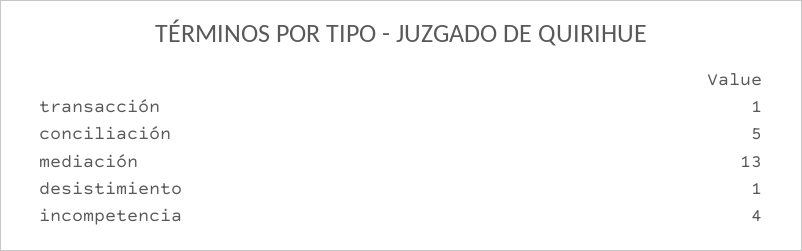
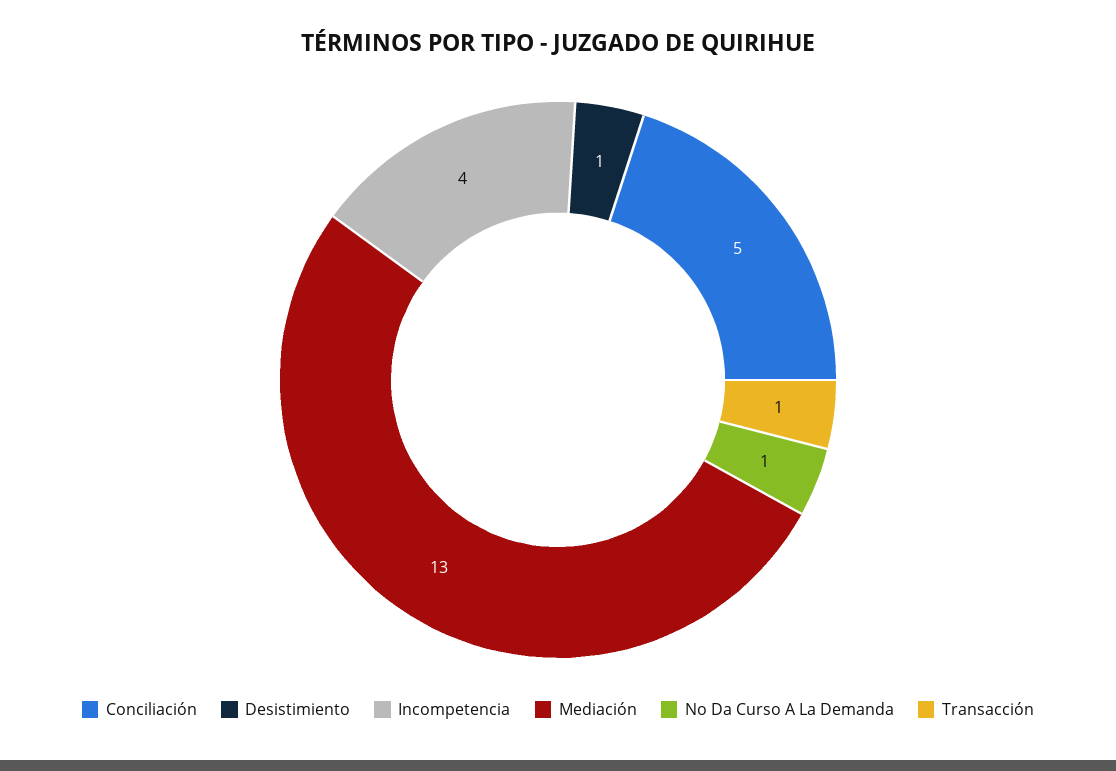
No Da Curso A La Demanda: none -> 1

